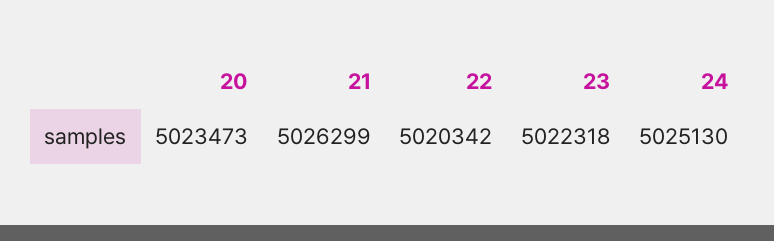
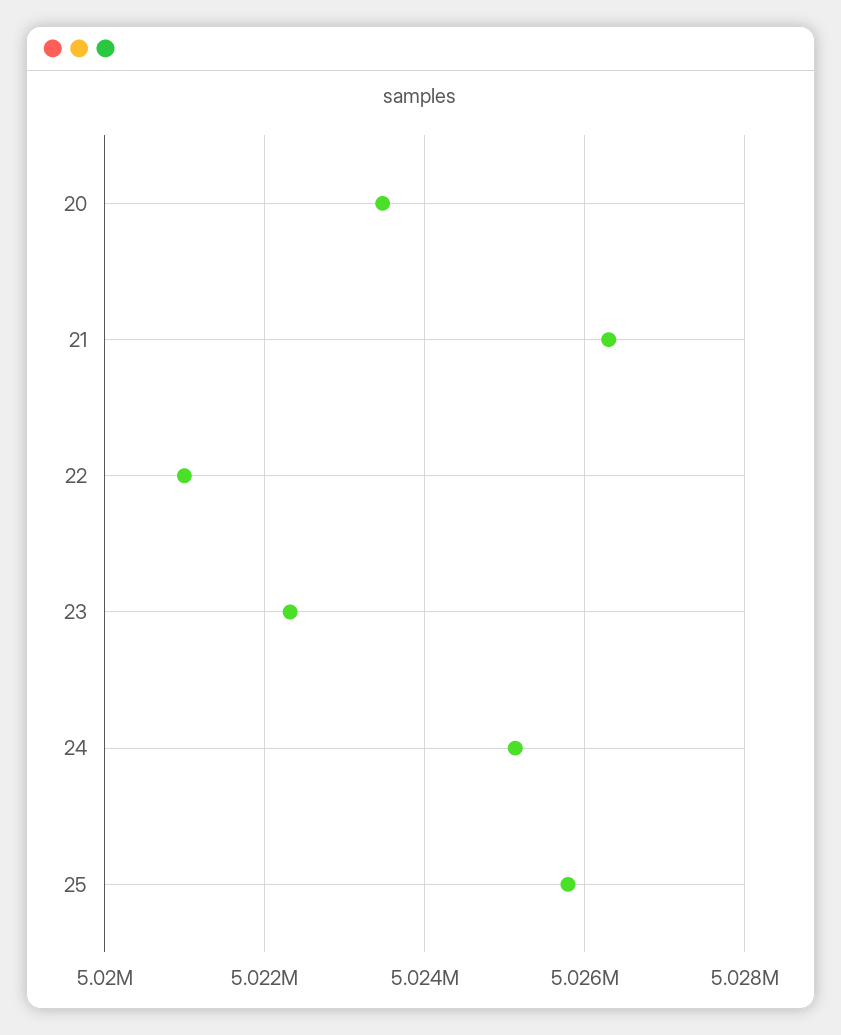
22: 5020342 -> 5021000
25: none -> 5025800

